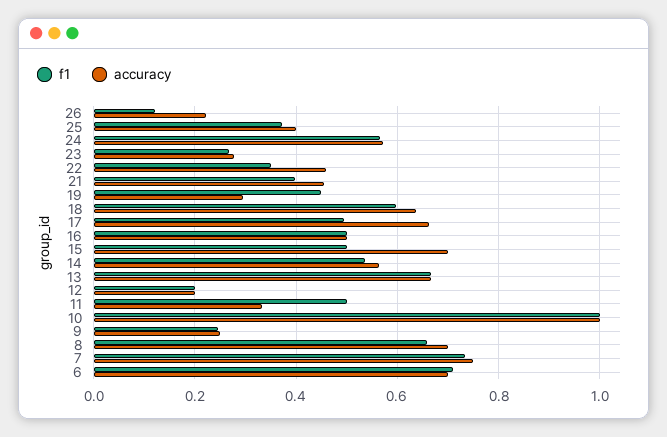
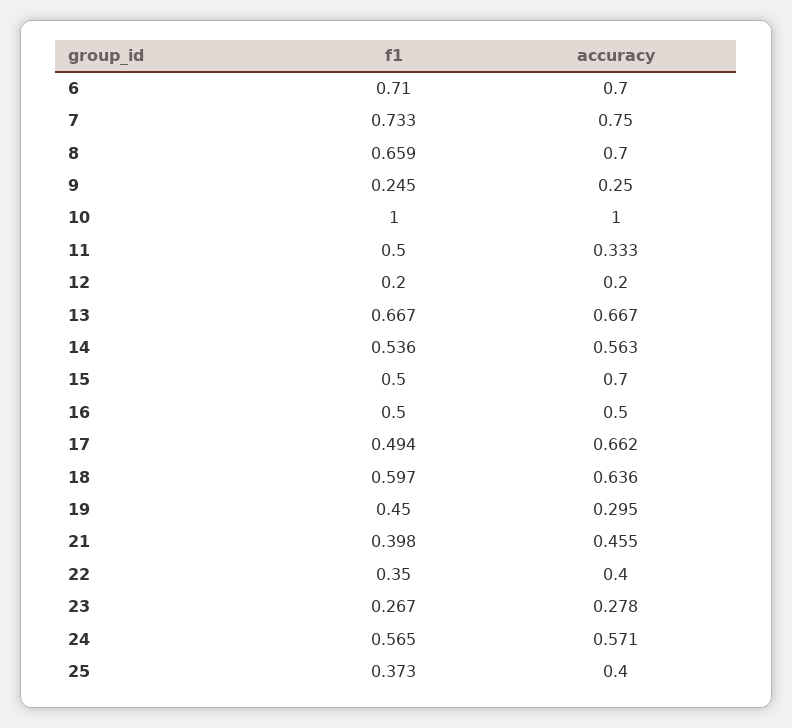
f1, 26: 0.12 -> none
accuracy, 26: 0.22 -> none
accuracy, 22: 0.46 -> 0.4

